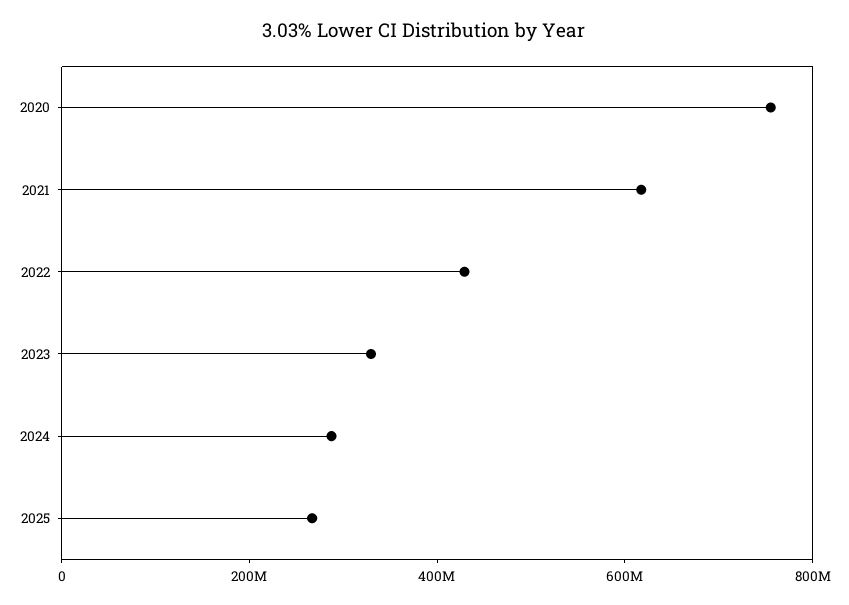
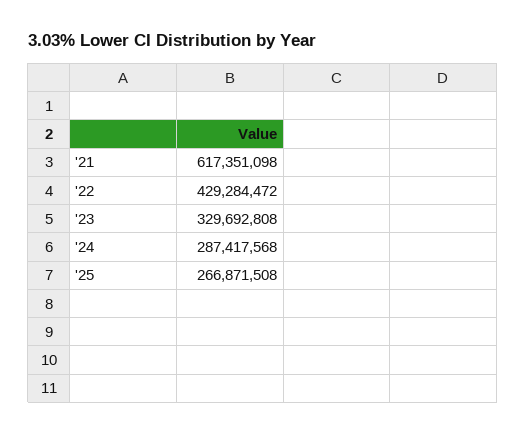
2020: 750000000 -> none

